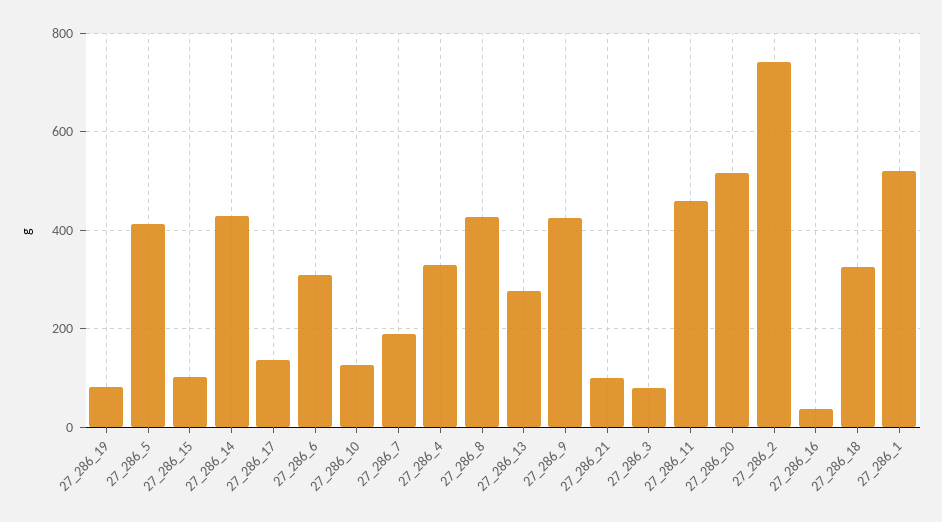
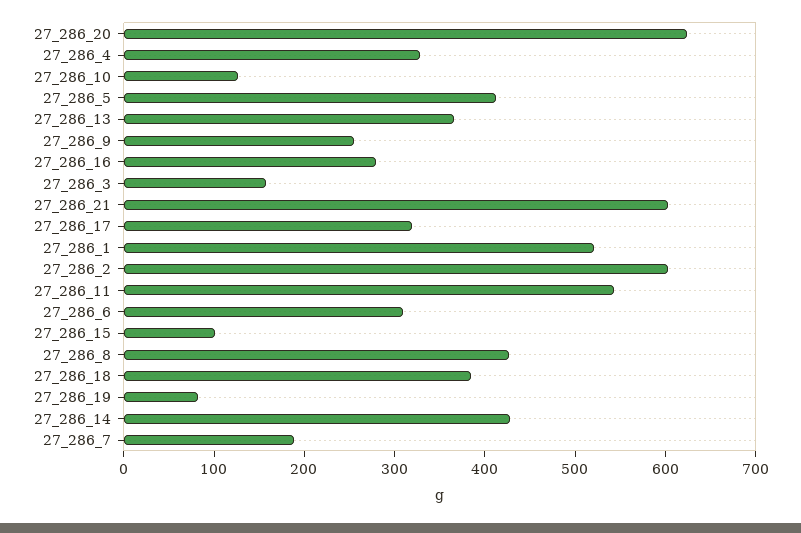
27_286_17: 140 -> 320
27_286_13: 280 -> 360
27_286_9: 420 -> 260
27_286_21: 100 -> 600
27_286_3: 80 -> 160
27_286_11: 460 -> 540
27_286_20: 520 -> 620
27_286_2: 740 -> 600
27_286_16: 40 -> 280
27_286_18: 320 -> 380

